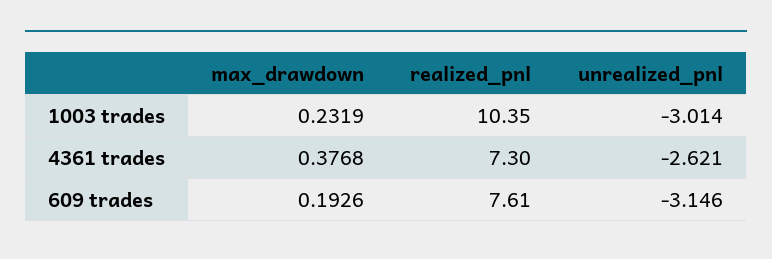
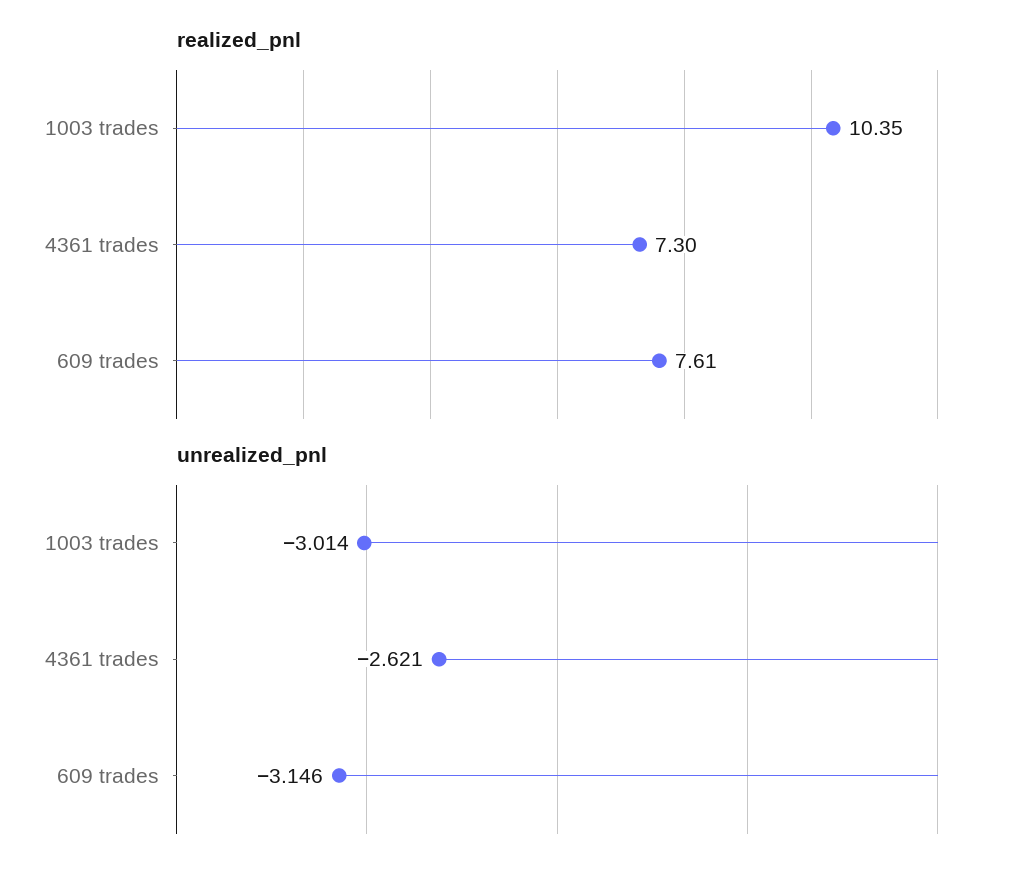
max_drawdown, 1003 trades: 0.2319 -> none
max_drawdown, 4361 trades: 0.3768 -> none
max_drawdown, 609 trades: 0.1926 -> none

